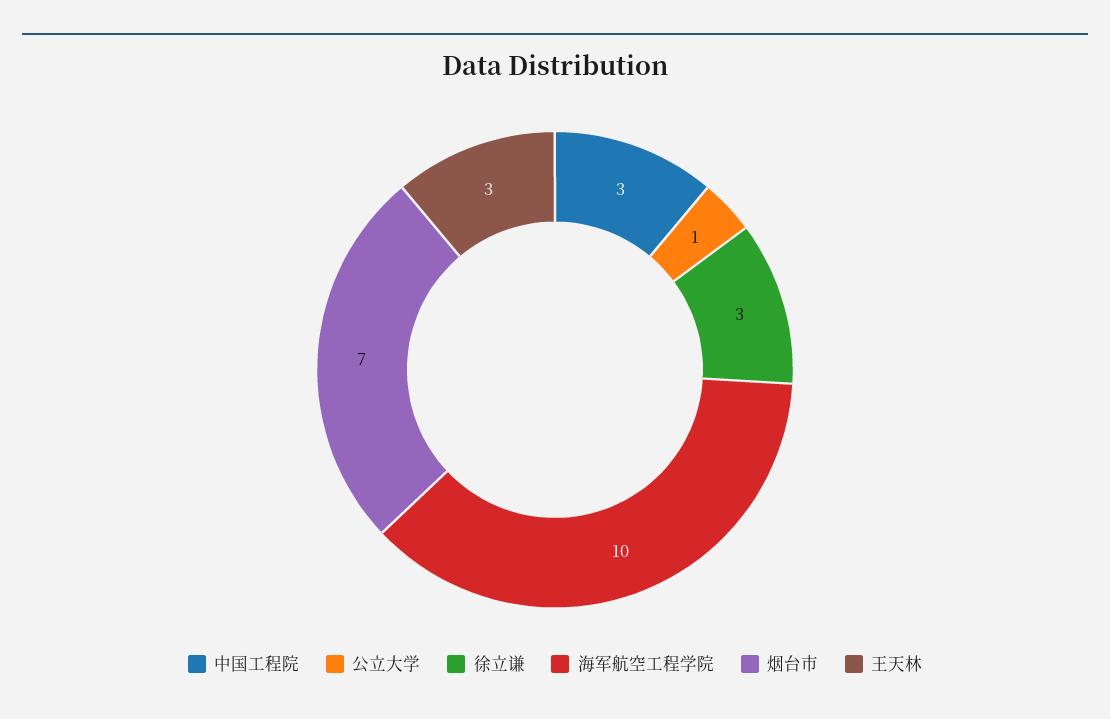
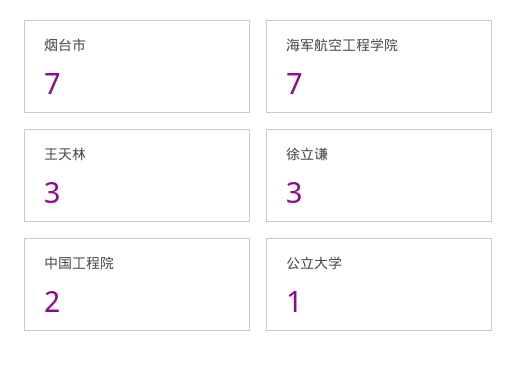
中国工程院: 3 -> 2
海军航空工程学院: 10 -> 7

